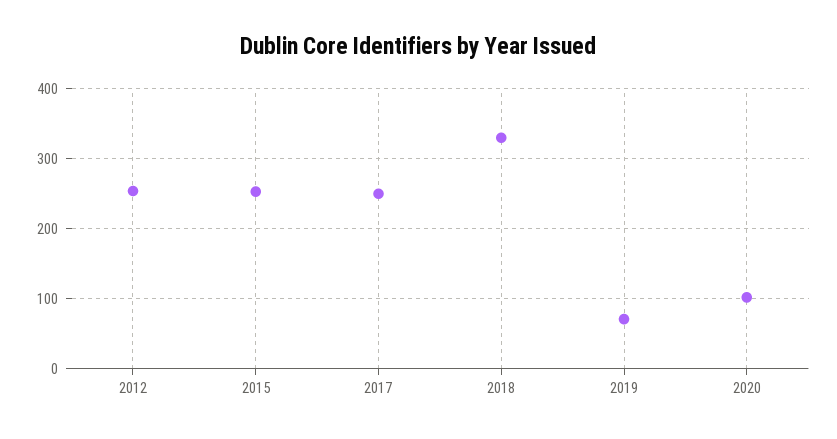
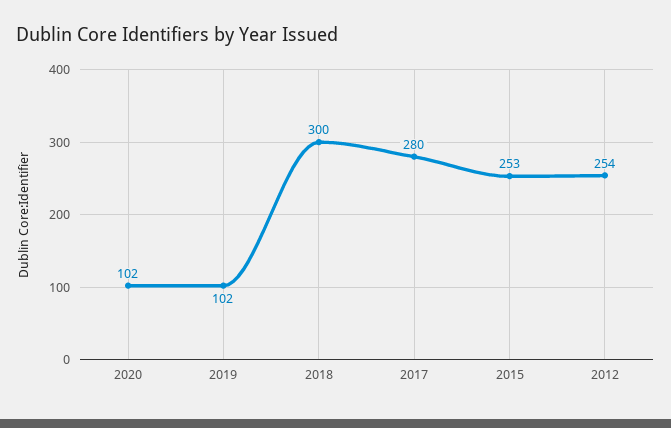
2017: 250 -> 280
2018: 330 -> 300
2019: 70 -> 102

